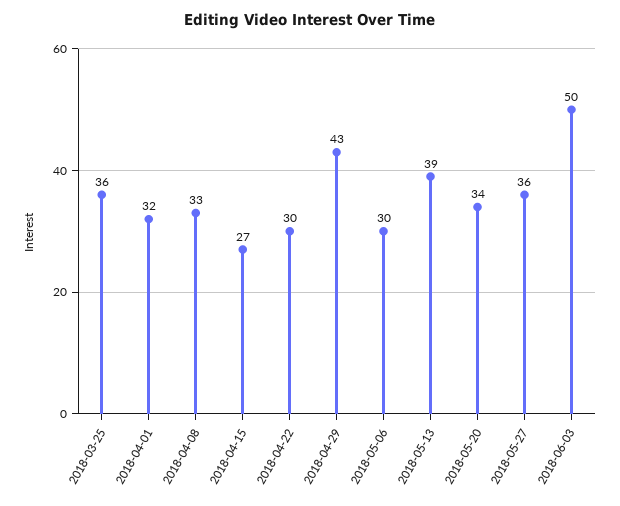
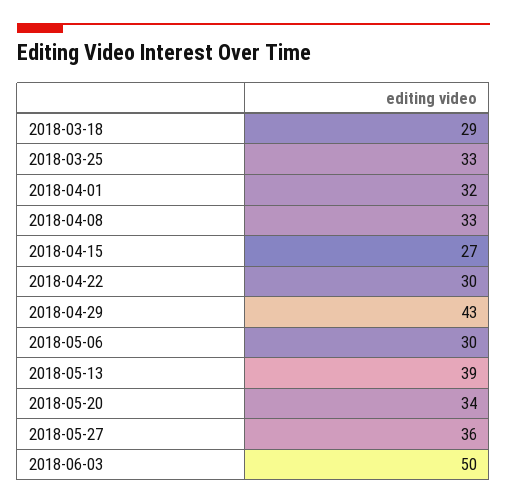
2018-03-25: 36 -> 33
2018-03-18: none -> 29

